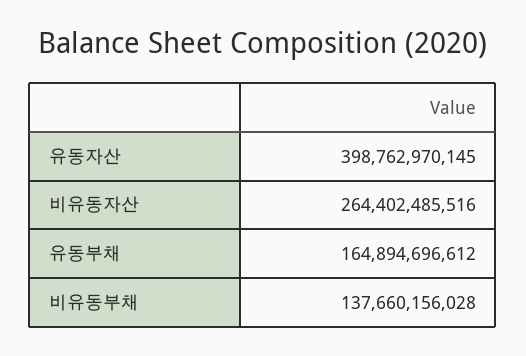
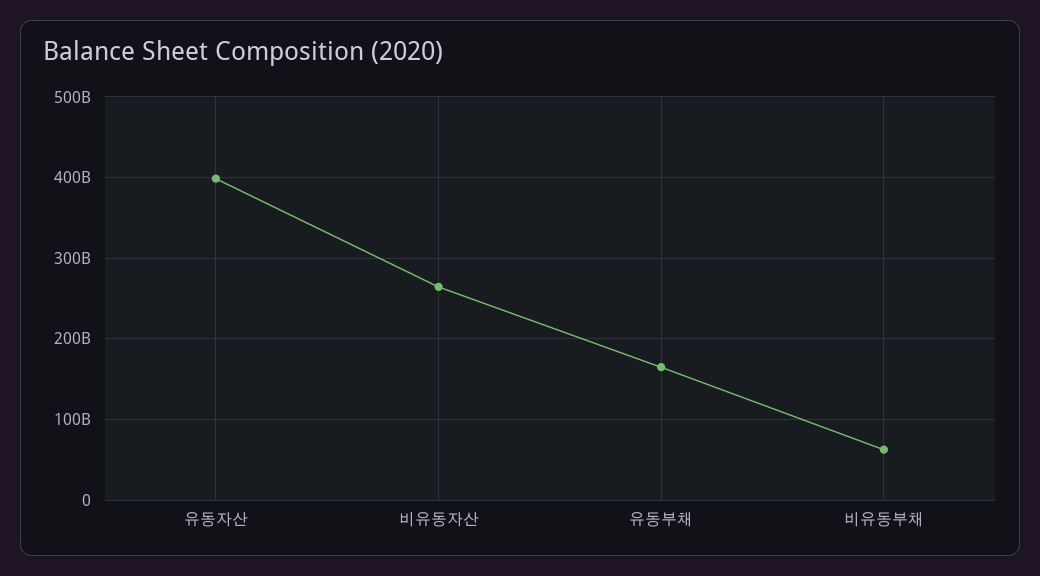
비유동부채: 137660156028 -> 60000000000

